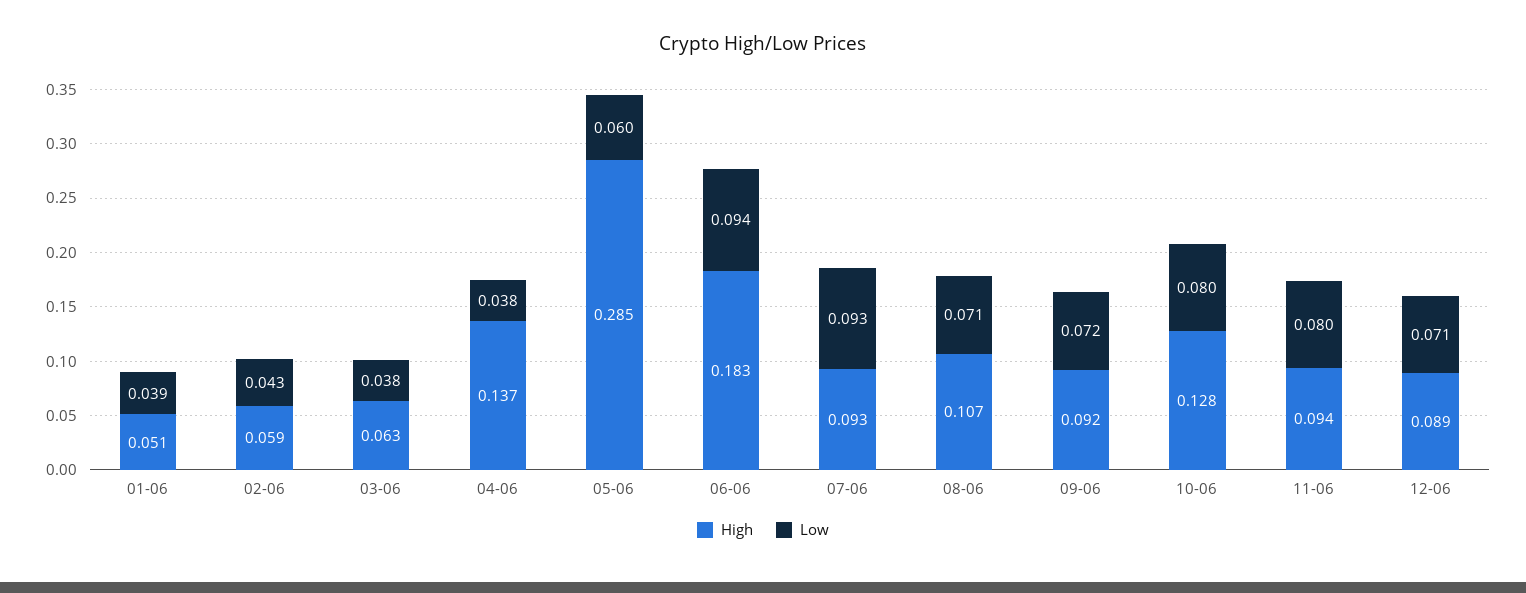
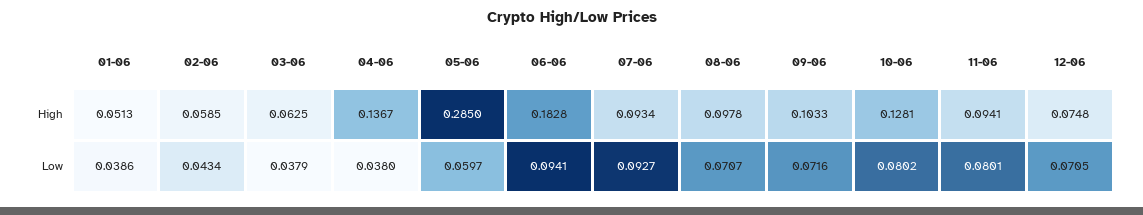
High, 08-06: 0.107 -> 0.0978
High, 09-06: 0.092 -> 0.1033
High, 12-06: 0.089 -> 0.0748

